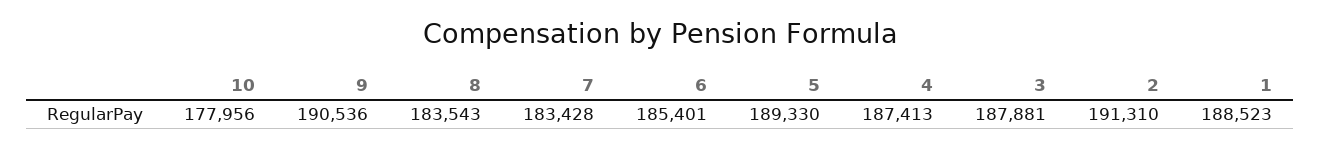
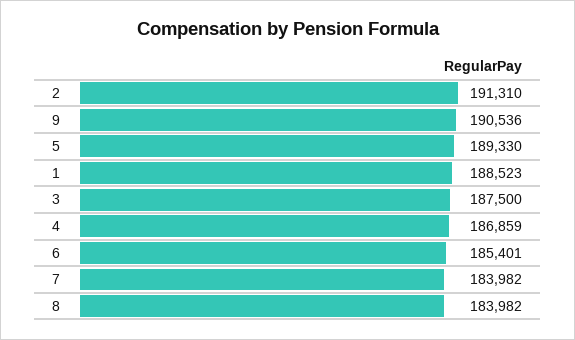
10: 177956 -> none
8: 183543 -> 183982
7: 183428 -> 183982
4: 187413 -> 186859
3: 187881 -> 187500

